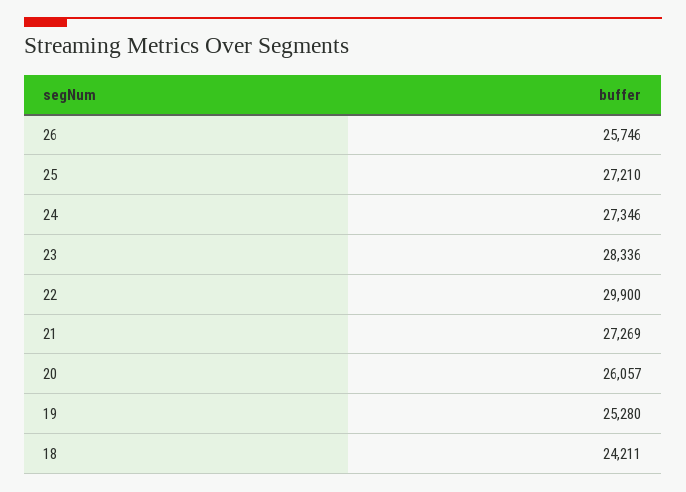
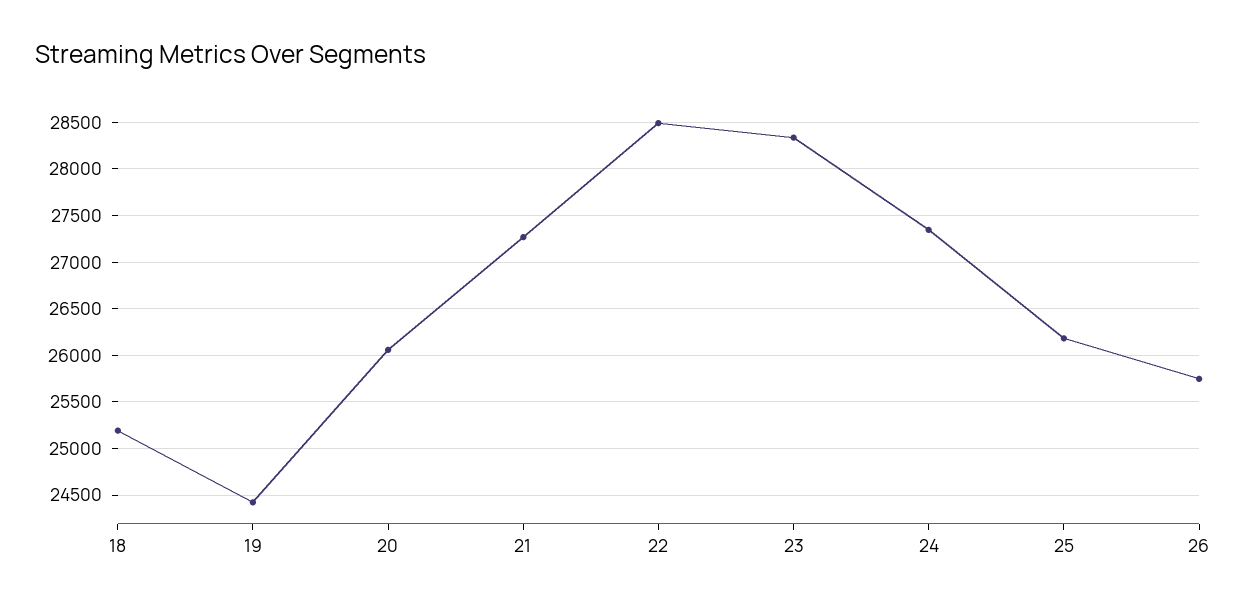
25: 27210 -> 26200
22: 29900 -> 28500
19: 25280 -> 24400
18: 24211 -> 25200

